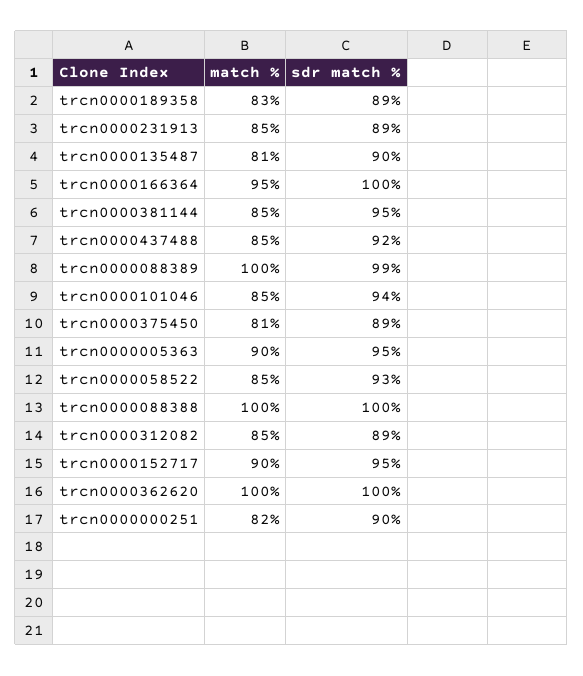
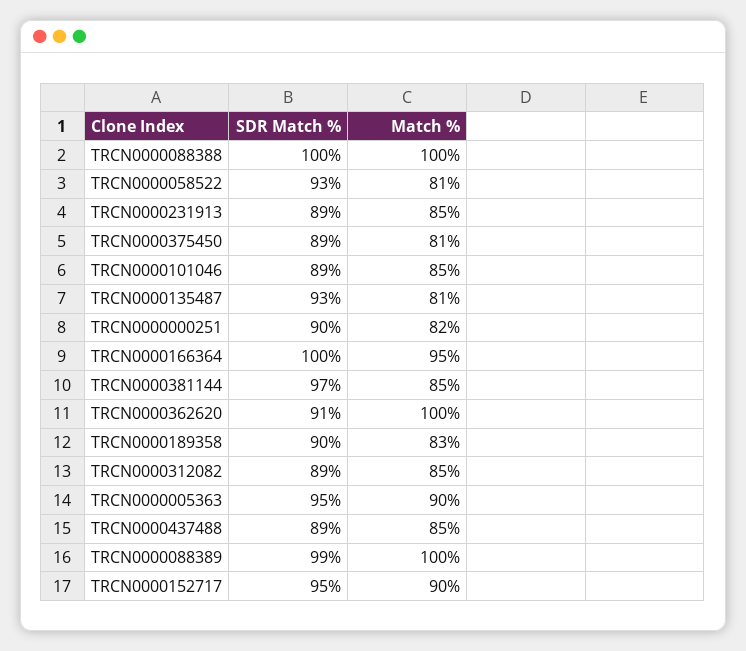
sdr match %, trcn0000189358: 89 -> 90
sdr match %, trcn0000135487: 90 -> 93
sdr match %, trcn0000381144: 95 -> 97
sdr match %, trcn0000437488: 92 -> 89
sdr match %, trcn0000101046: 94 -> 89
match %, trcn0000058522: 85 -> 81
sdr match %, trcn0000362620: 100 -> 91

